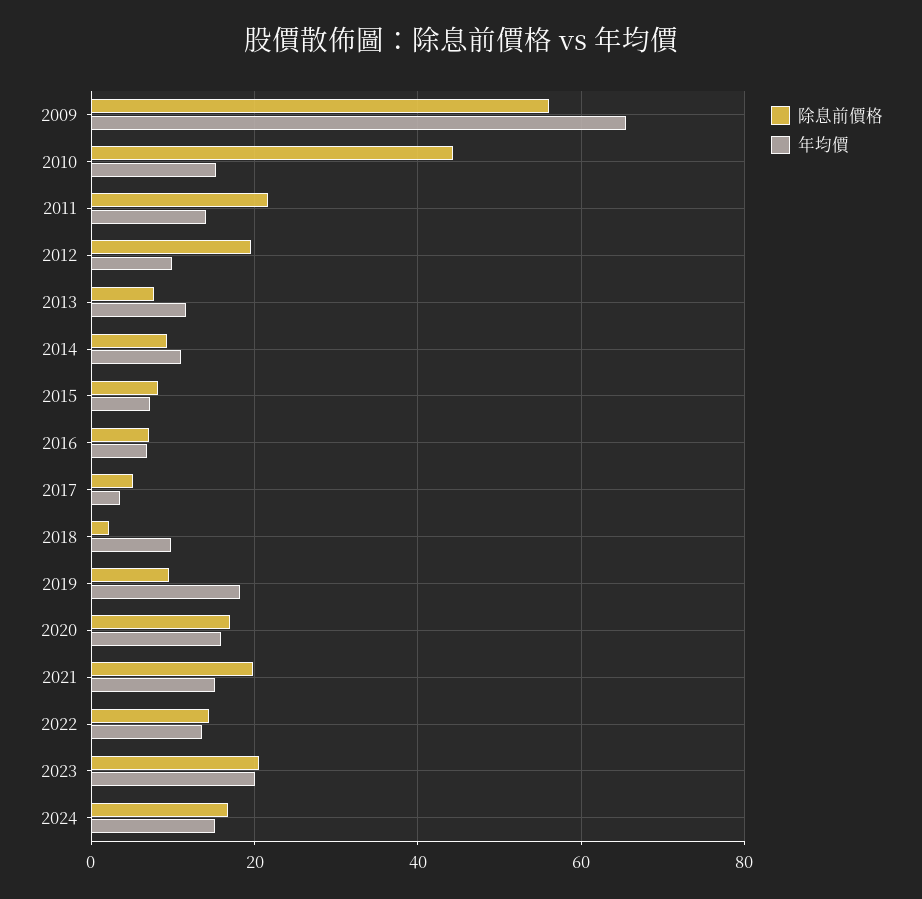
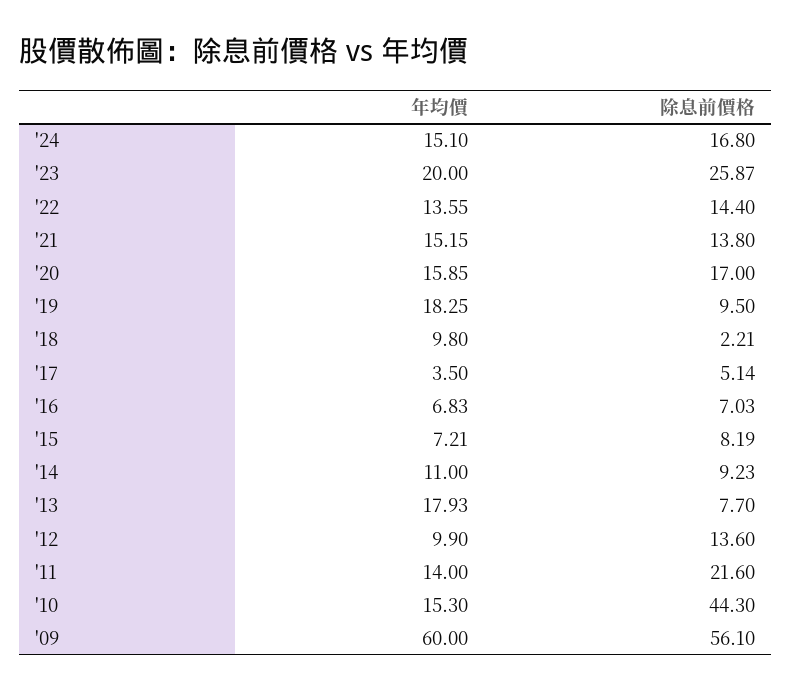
年均價, 2009: 66 -> 60
除息前價格, 2012: 20 -> 13.6
年均價, 2013: 12 -> 17.93
除息前價格, 2021: 20 -> 13.8
除息前價格, 2023: 20 -> 25.87

